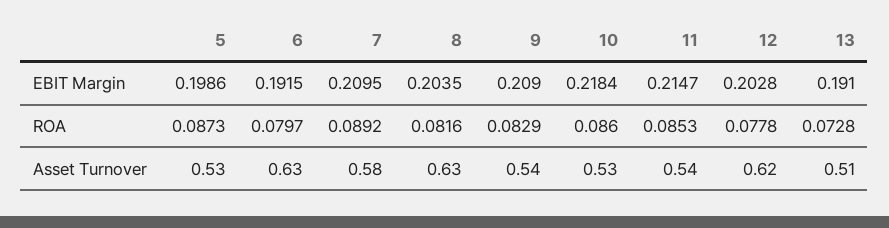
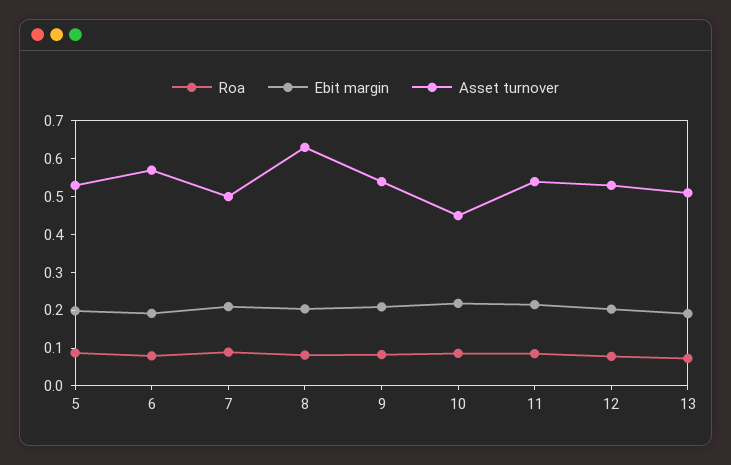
Asset Turnover, 6: 0.63 -> 0.575
Asset Turnover, 7: 0.58 -> 0.5
Asset Turnover, 10: 0.53 -> 0.45
Asset Turnover, 12: 0.62 -> 0.525

